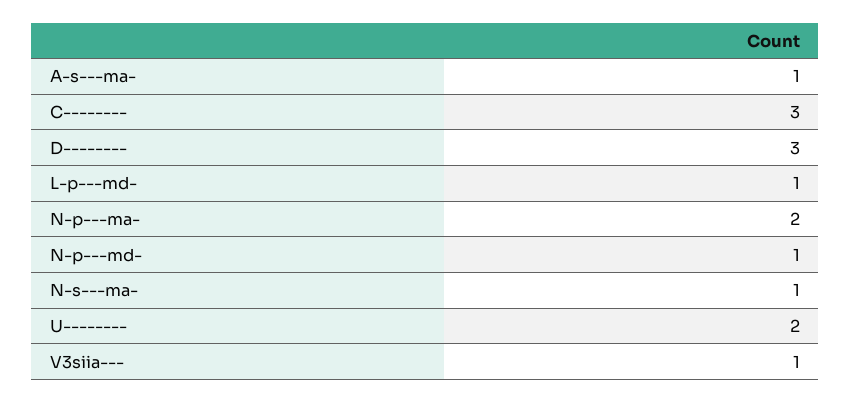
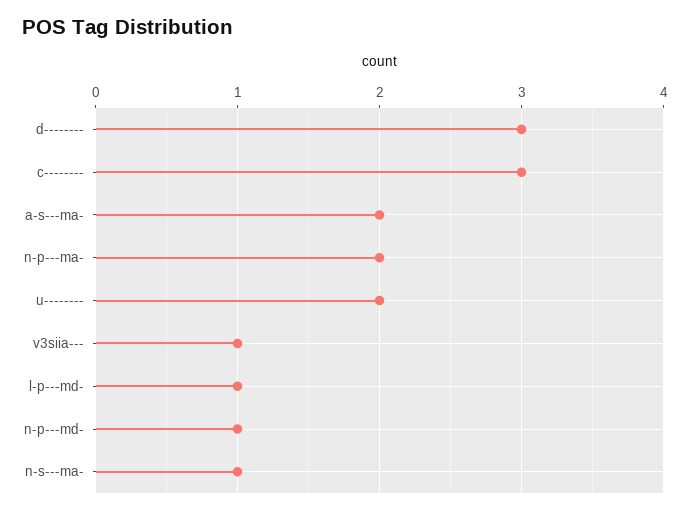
A-s---ma-: 1 -> 2

